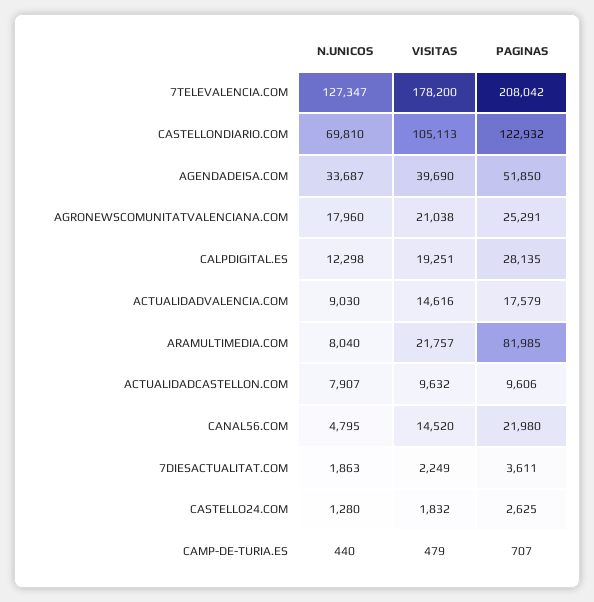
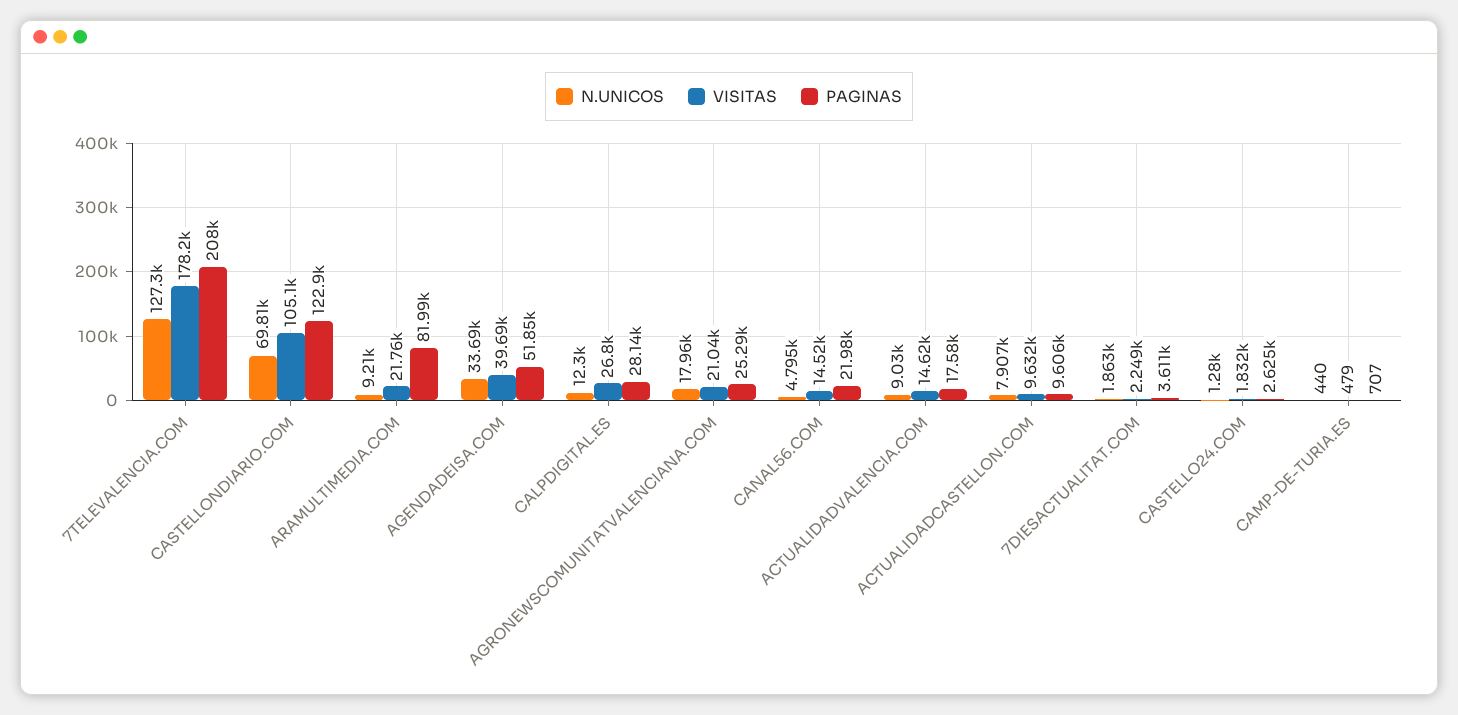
VISITAS, CALPDIGITAL.ES: 19251 -> 26800
N.UNICOS, ARAMULTIMEDIA.COM: 8040 -> 9210

